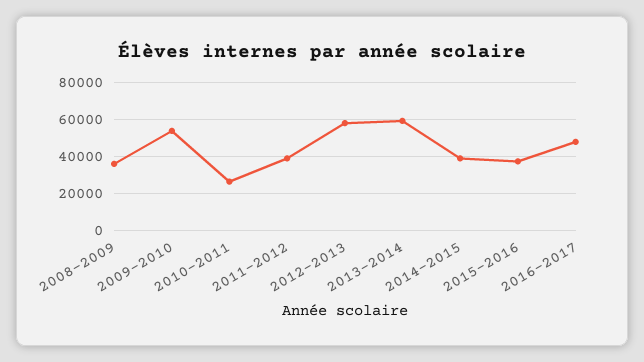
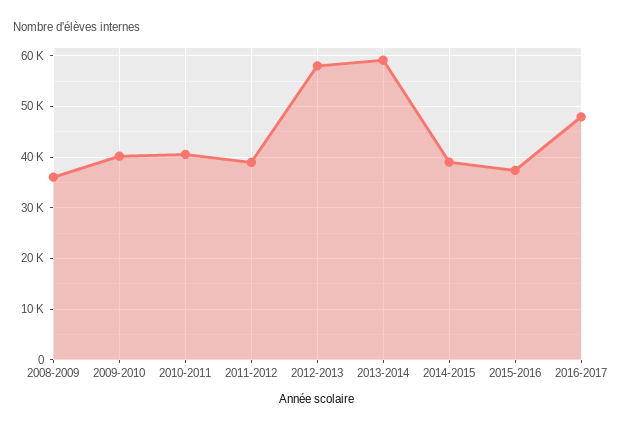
2009-2010: 55000 -> 40000
2010-2011: 25000 -> 40000

